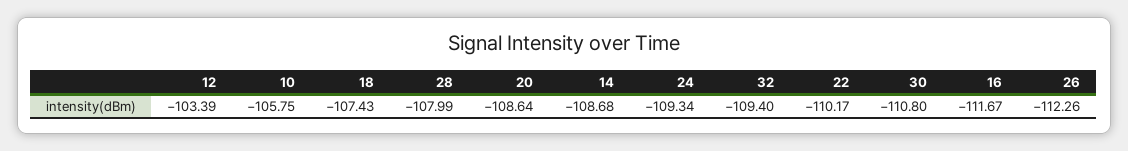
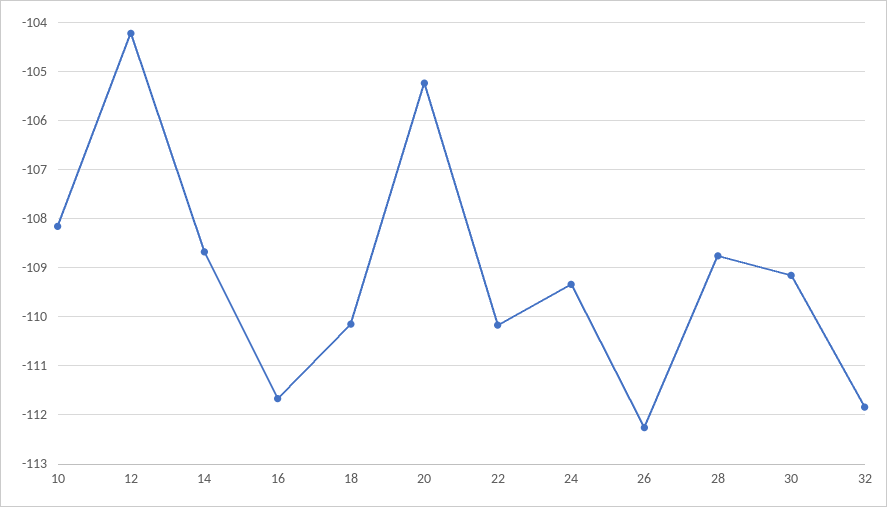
12: -103.39 -> -104.2
10: -105.75 -> -108.2
18: -107.43 -> -110.2
28: -107.99 -> -108.8
20: -108.64 -> -105.2
32: -109.4 -> -111.8
30: -110.8 -> -109.2

